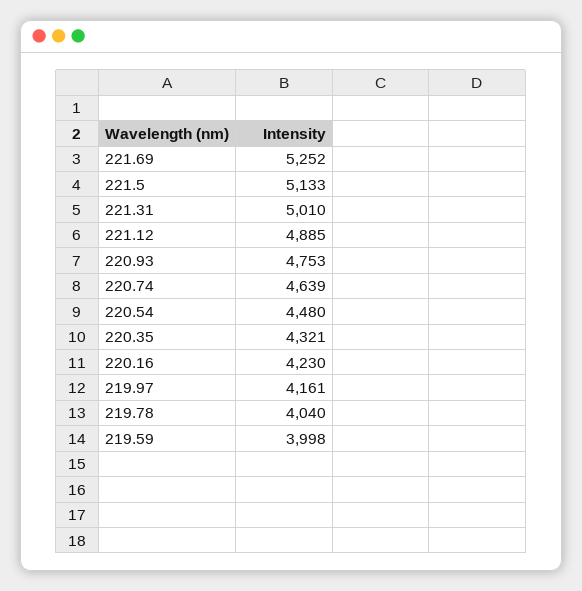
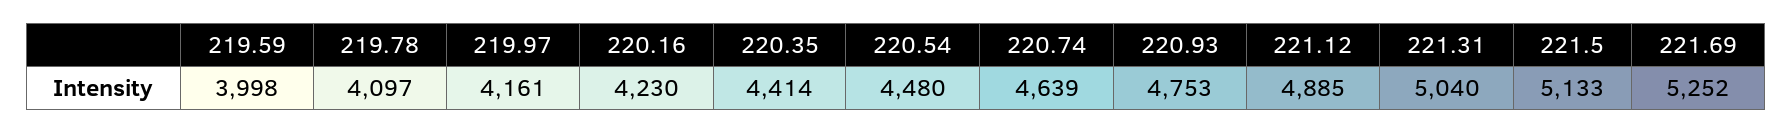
221.31: 5010 -> 5040
220.35: 4321 -> 4414
219.78: 4040 -> 4097

